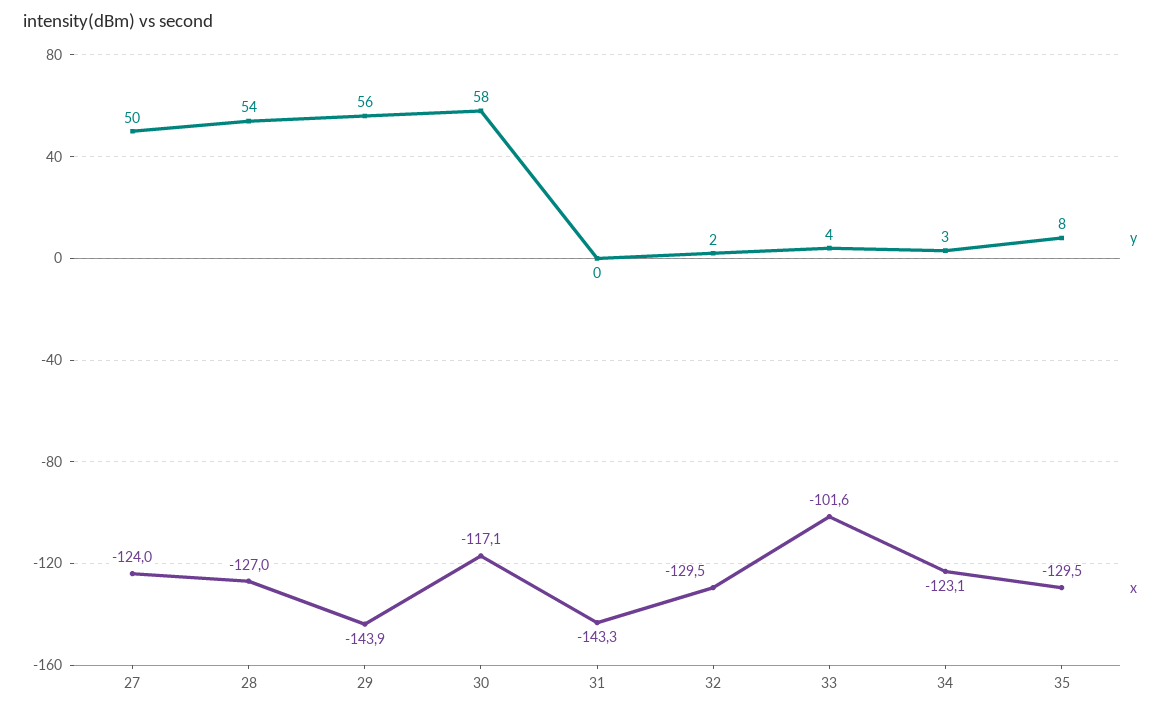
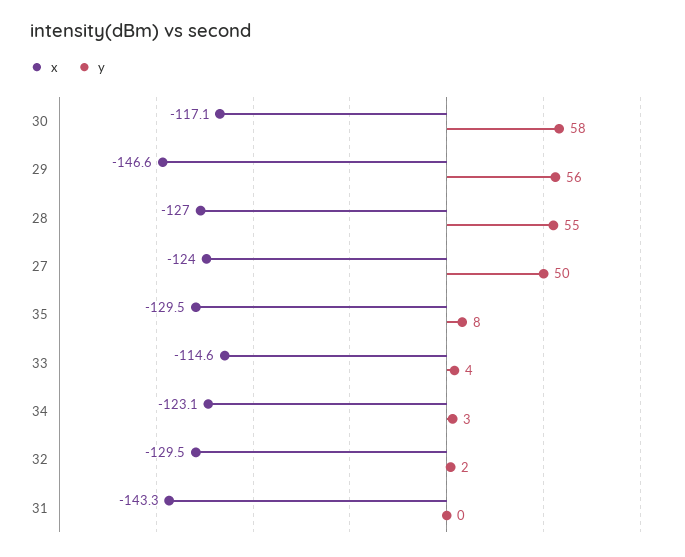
y, 28: 54 -> 55
x, 29: -143.9 -> -146.6
x, 33: -101.6 -> -114.6

